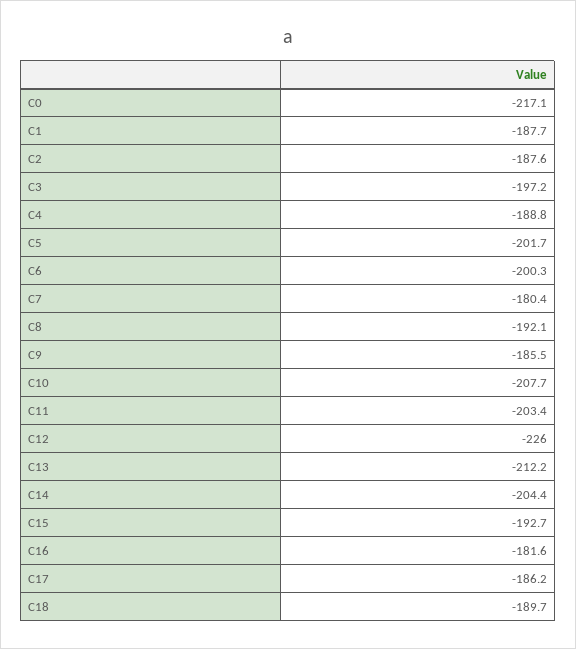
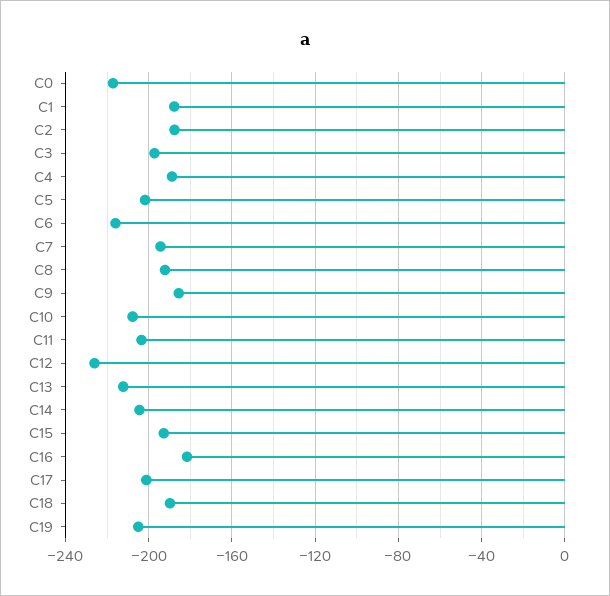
C6: -200.3 -> -215
C7: -180.4 -> -195
C17: -186.2 -> -200
C19: none -> -205

